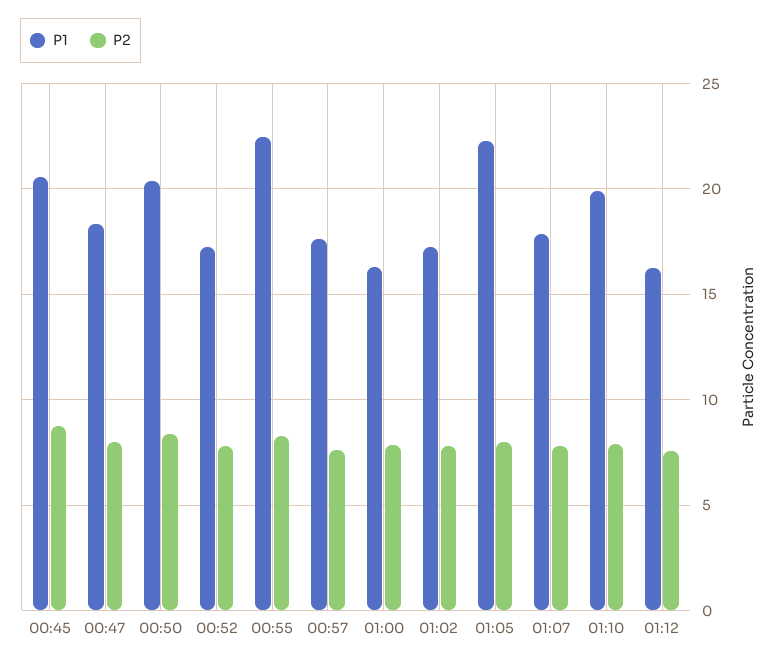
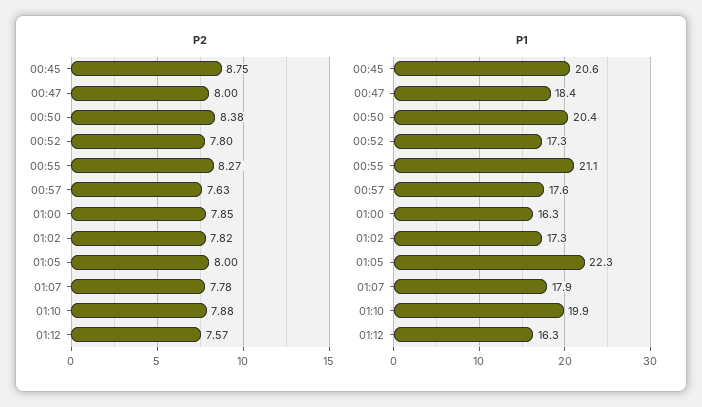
P1, 00:55: 22.5 -> 21.1

